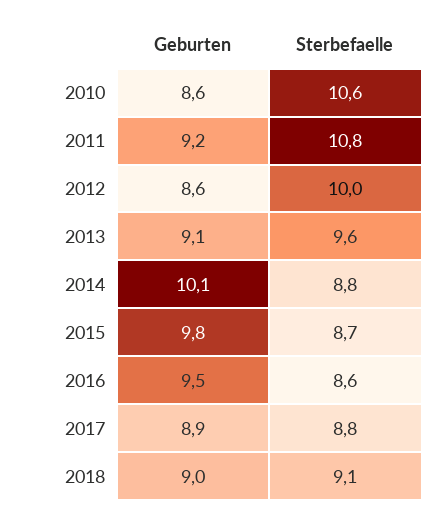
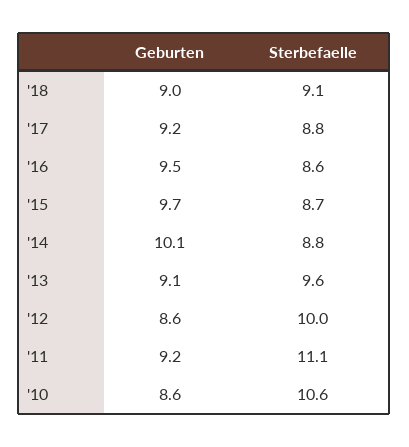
Sterbefaelle, 2011: 10.8 -> 11.1
Geburten, 2015: 9.8 -> 9.7
Geburten, 2017: 8.9 -> 9.2

